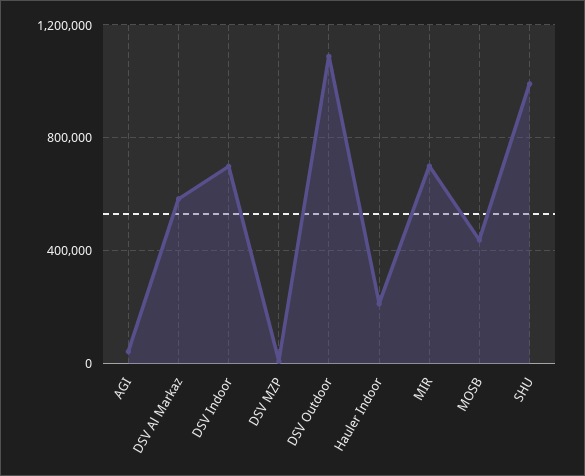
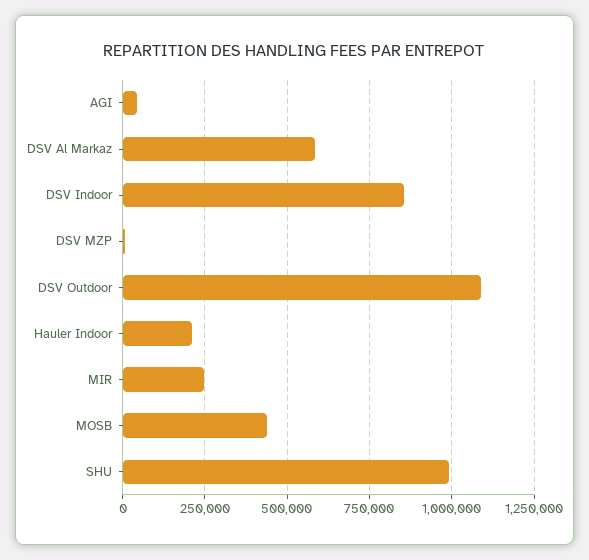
DSV Indoor: 700000 -> 850000
MIR: 700000 -> 250000

